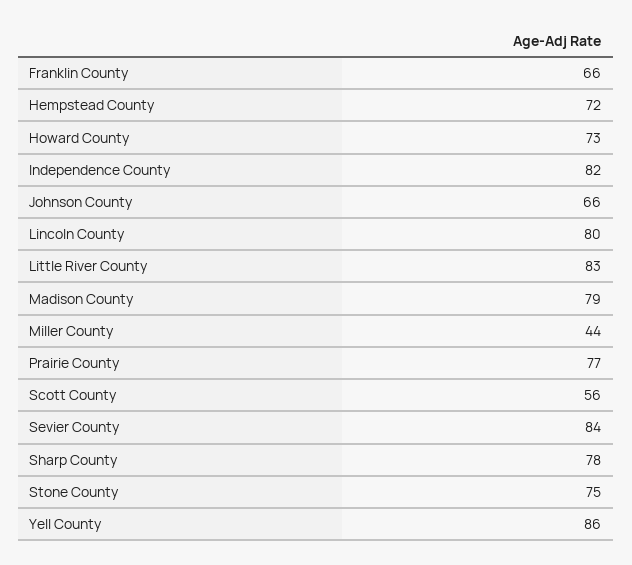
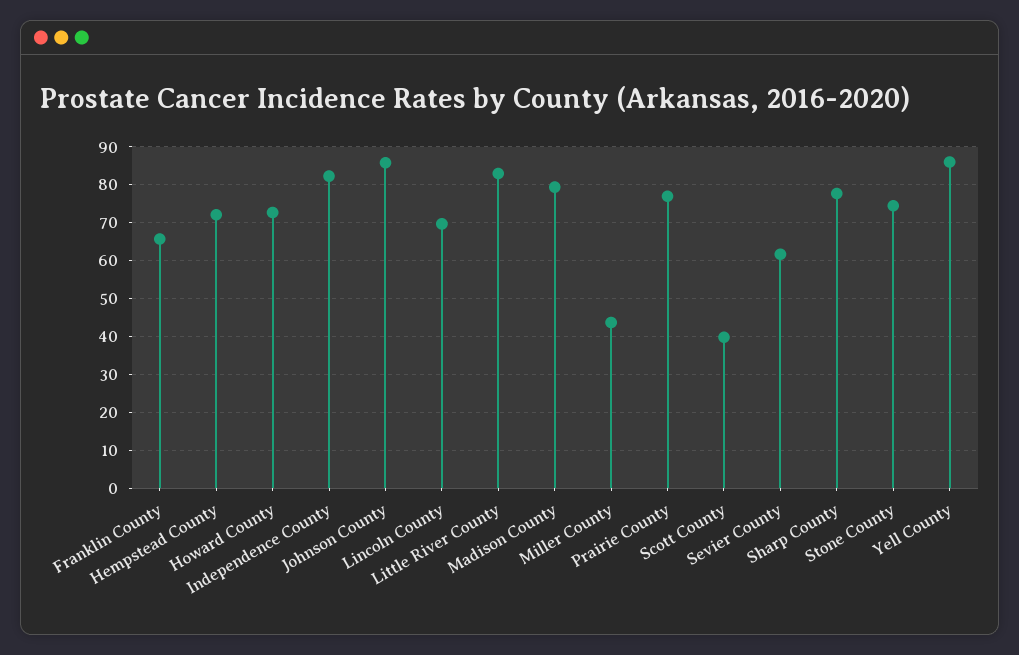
Johnson County: 66 -> 86
Lincoln County: 80 -> 70
Scott County: 56 -> 40
Sevier County: 84 -> 62

